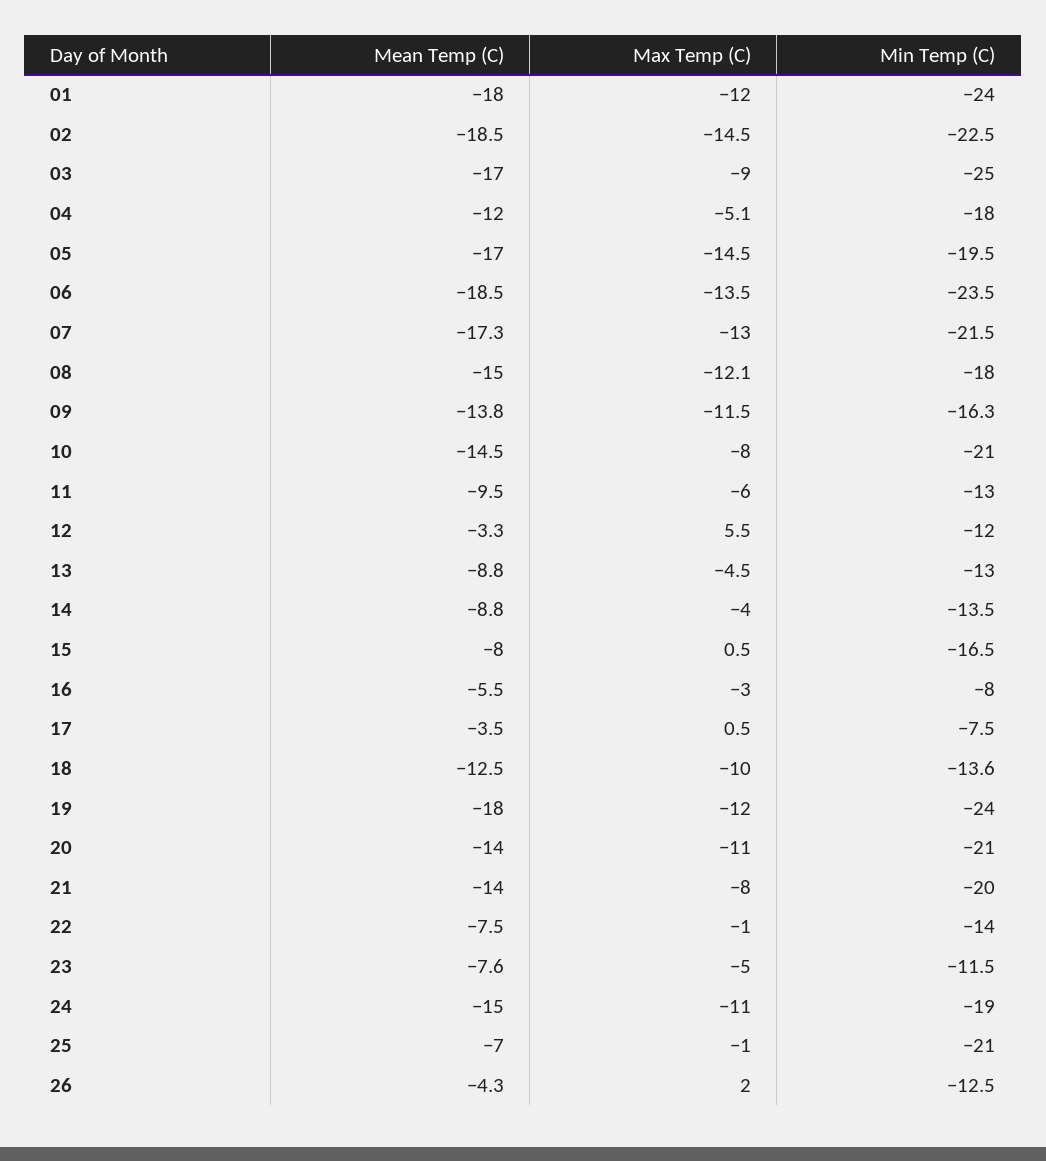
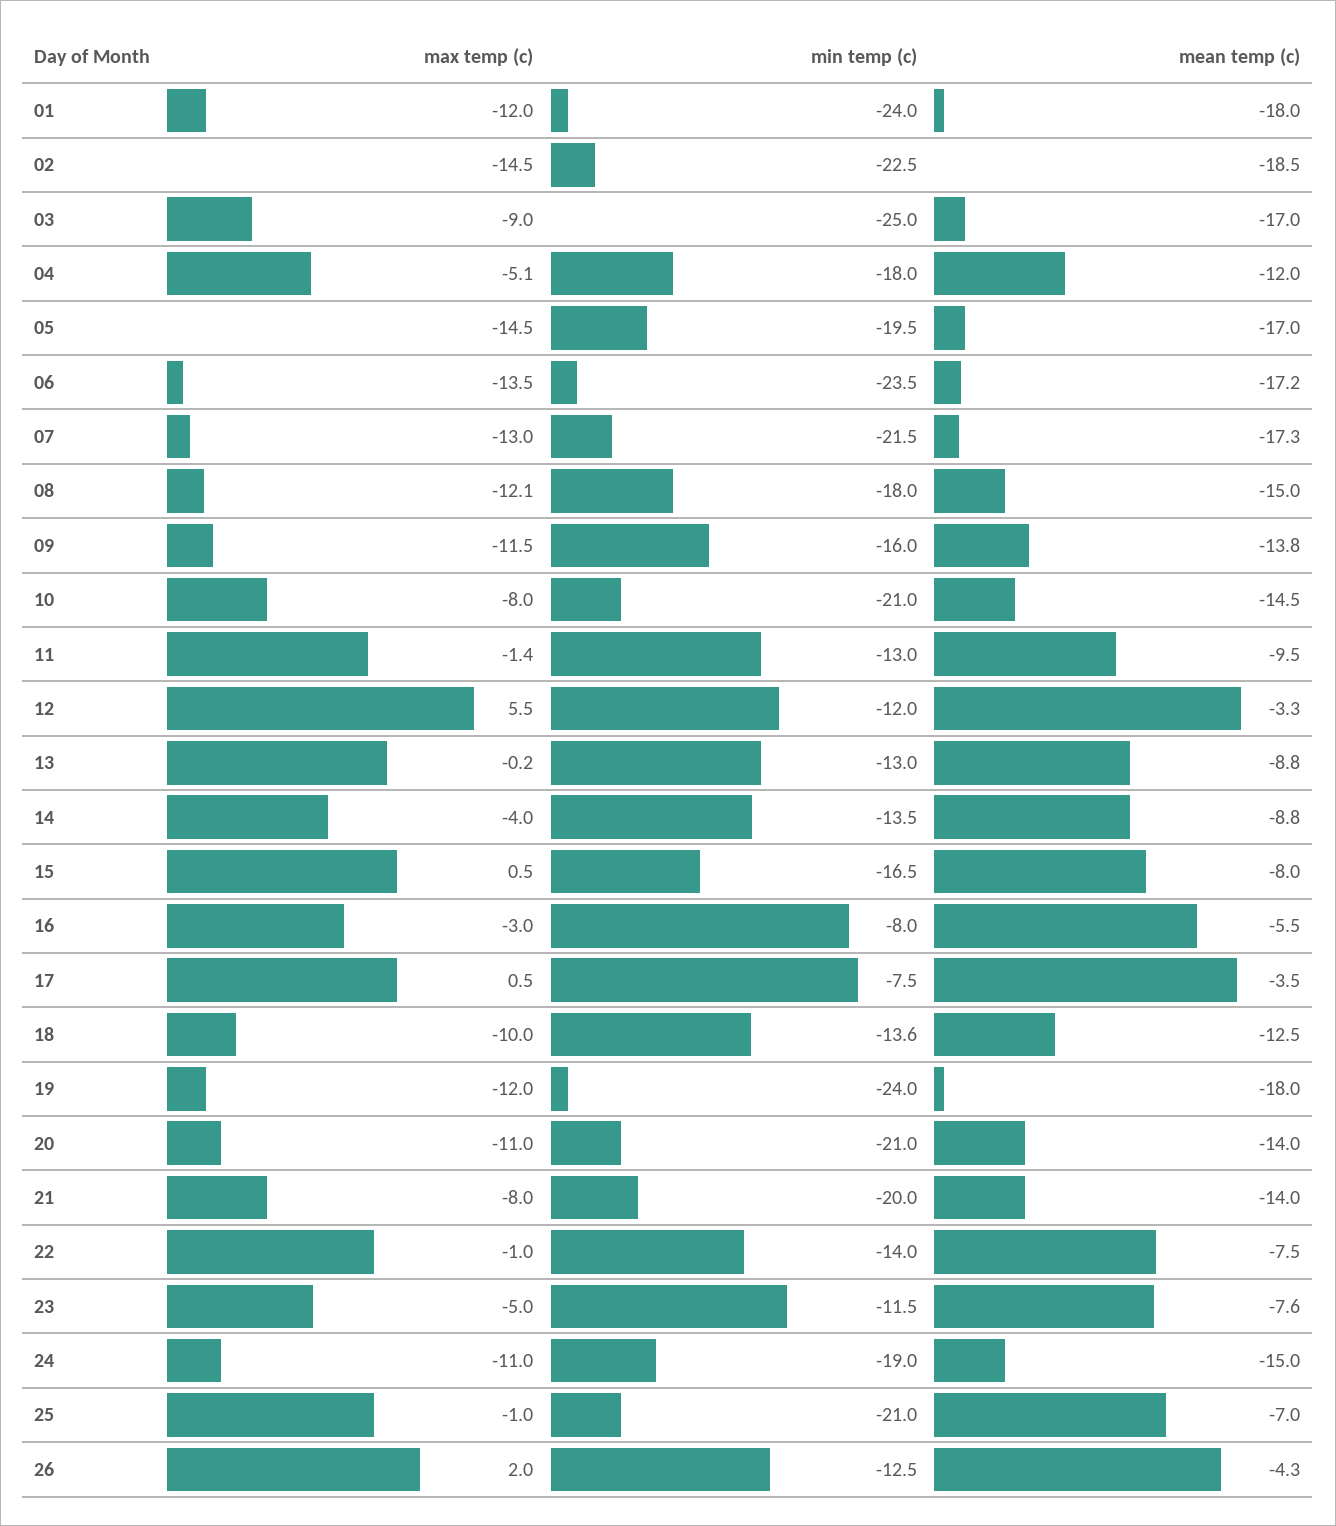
Mean Temp (C), 06: -18.5 -> -17.2
Min Temp (C), 09: -16.3 -> -16
Max Temp (C), 11: -6 -> -1.4
Max Temp (C), 13: -4.5 -> -0.2

